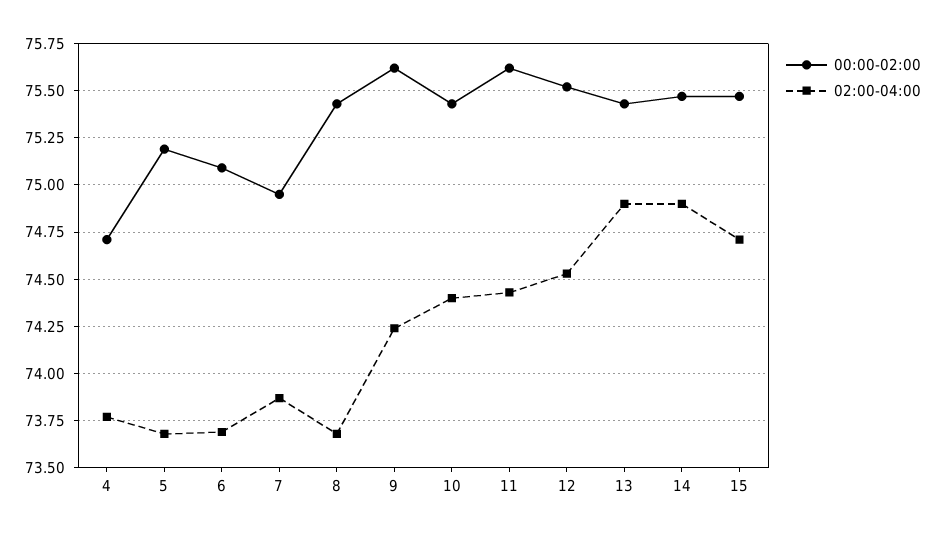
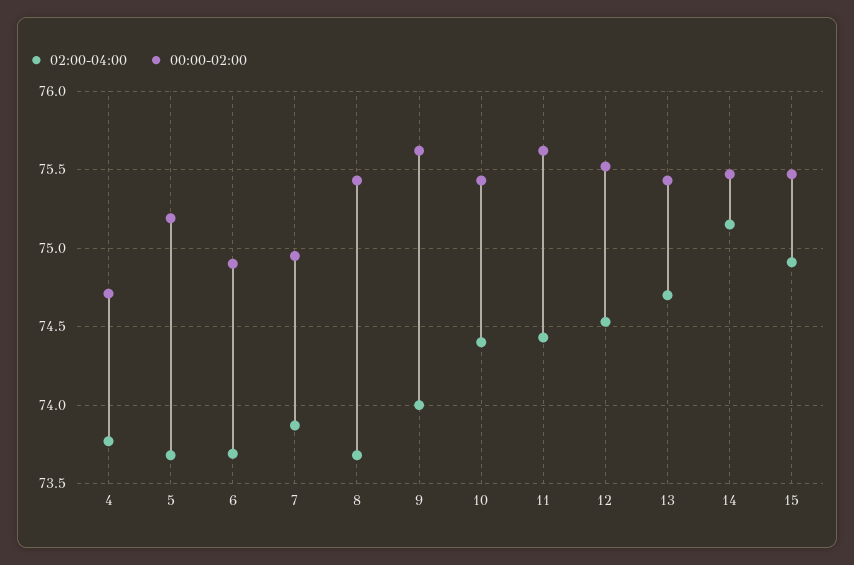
00:00-02:00, 6: 75.1 -> 74.9
02:00-04:00, 9: 74.25 -> 74
02:00-04:00, 13: 74.9 -> 74.7
02:00-04:00, 14: 74.9 -> 75.15
02:00-04:00, 15: 74.7 -> 74.9

